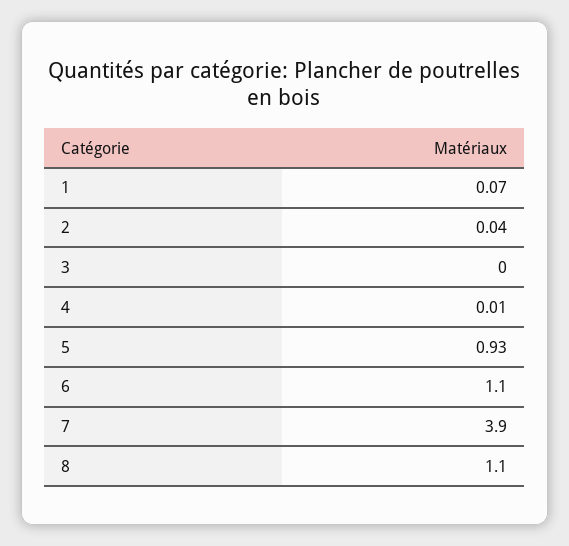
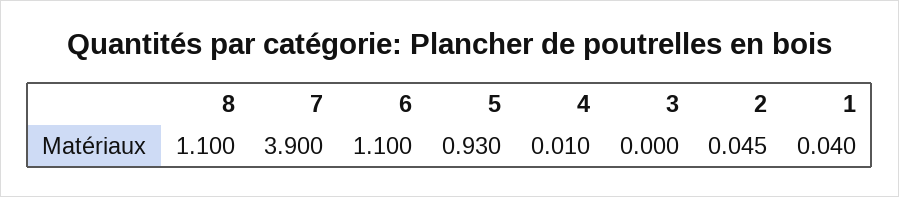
1: 0.07 -> 0.04
2: 0.04 -> 0.045

